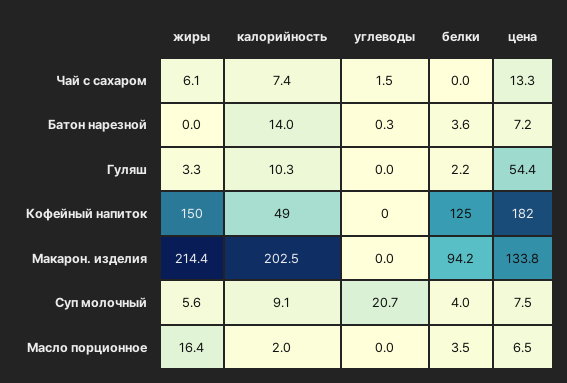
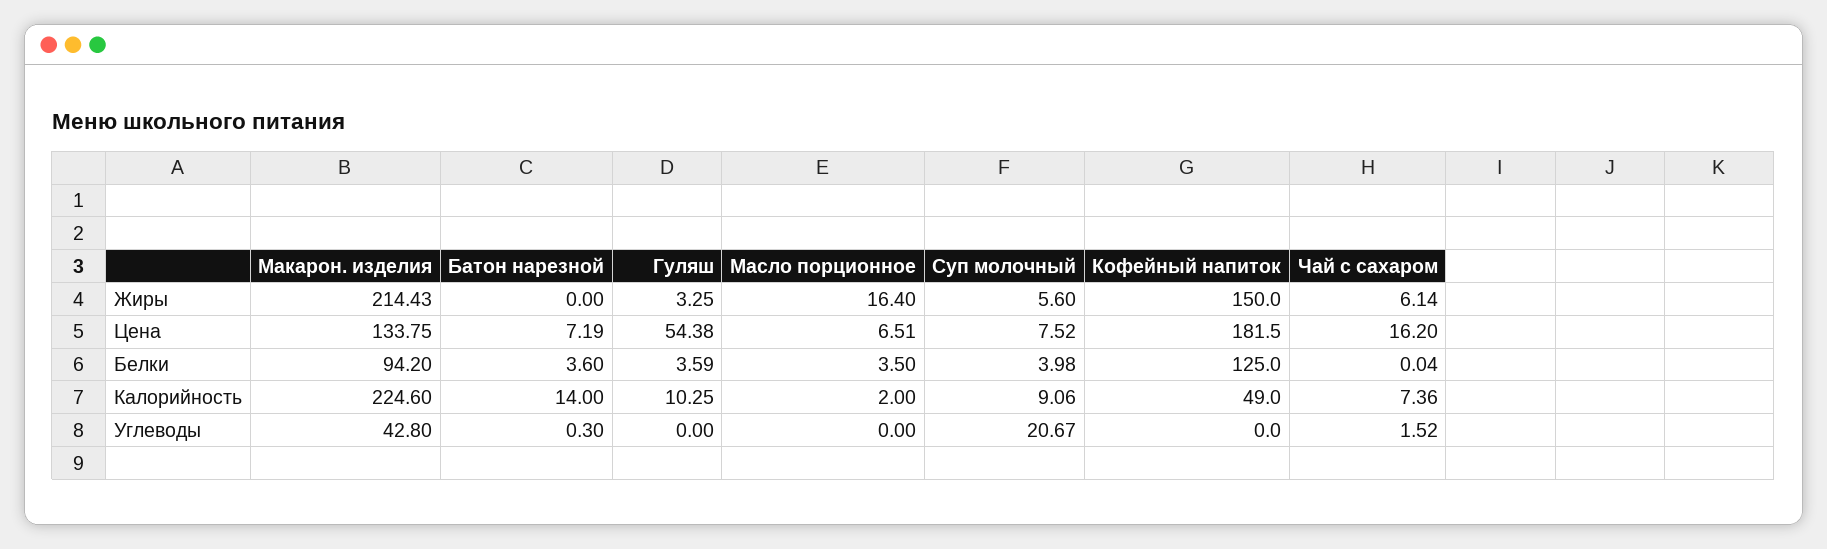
цена, Чай с сахаром: 13.3 -> 16.2
белки, Гуляш: 2.2 -> 3.59
калорийность, Макарон. изделия: 202.5 -> 224.6
углеводы, Макарон. изделия: 0 -> 42.8

